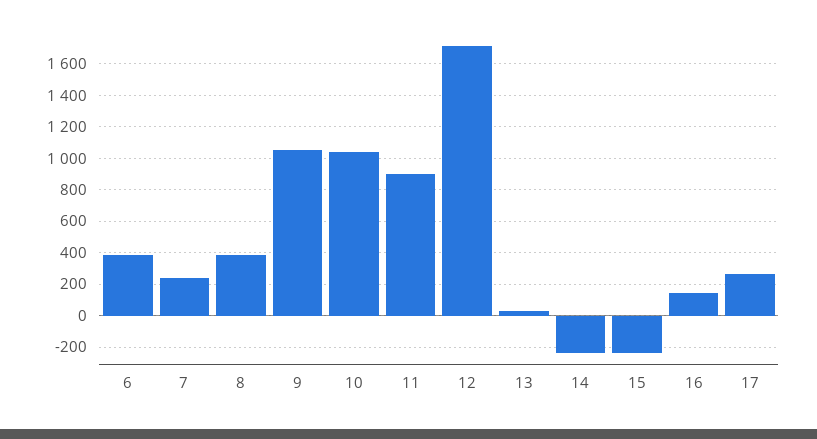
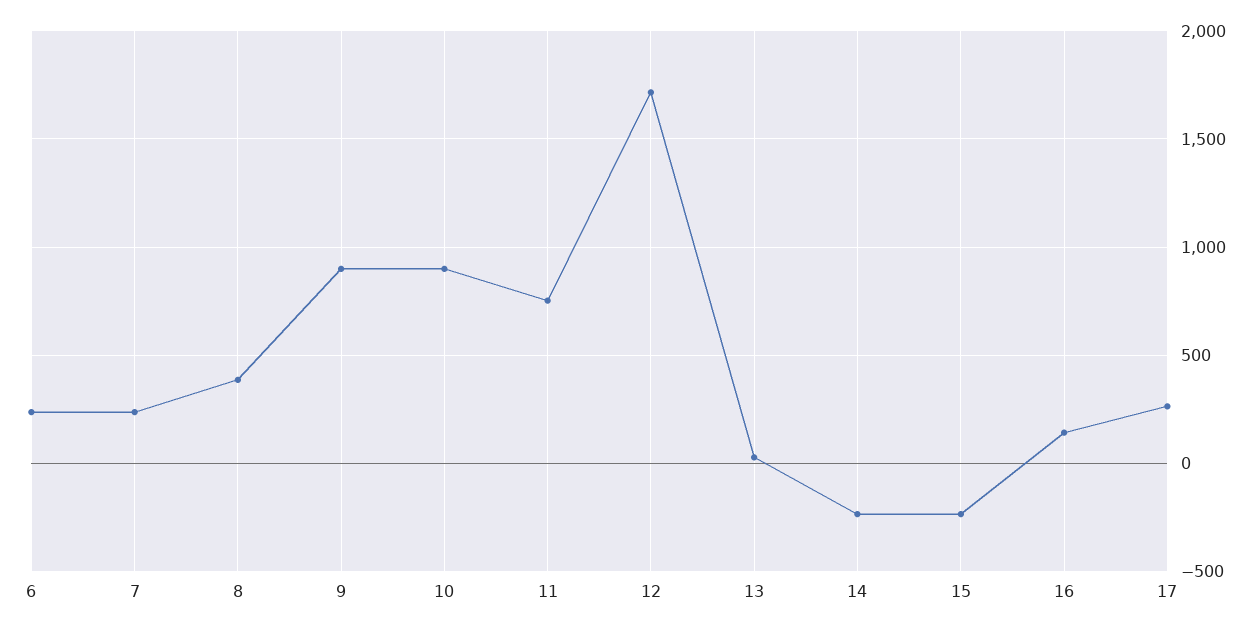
6: 400 -> 250
9: 1050 -> 900
10: 1050 -> 900
11: 900 -> 750

